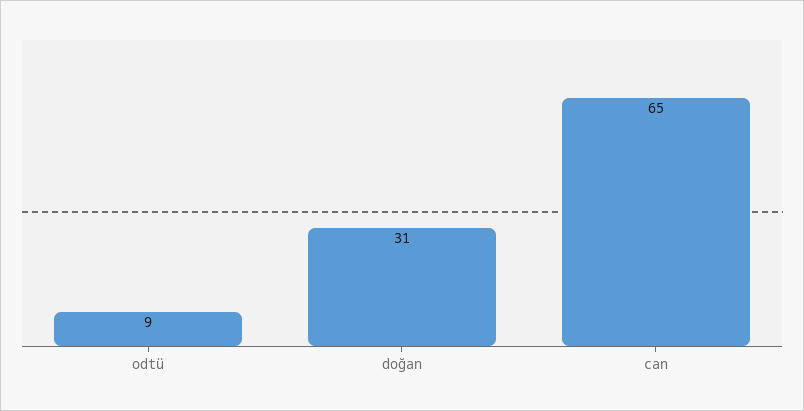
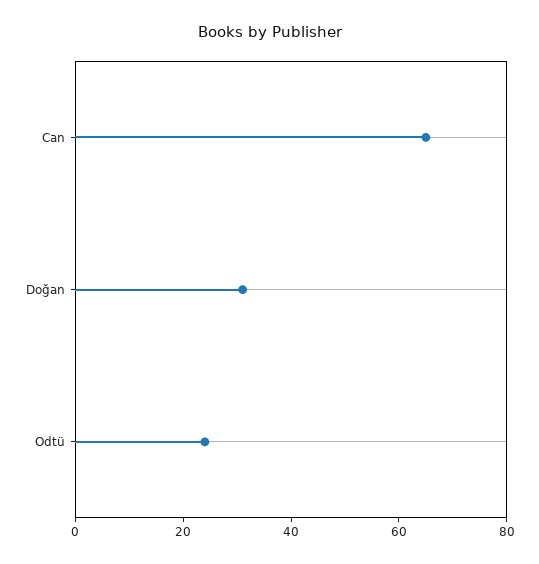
odtü: 9 -> 25

